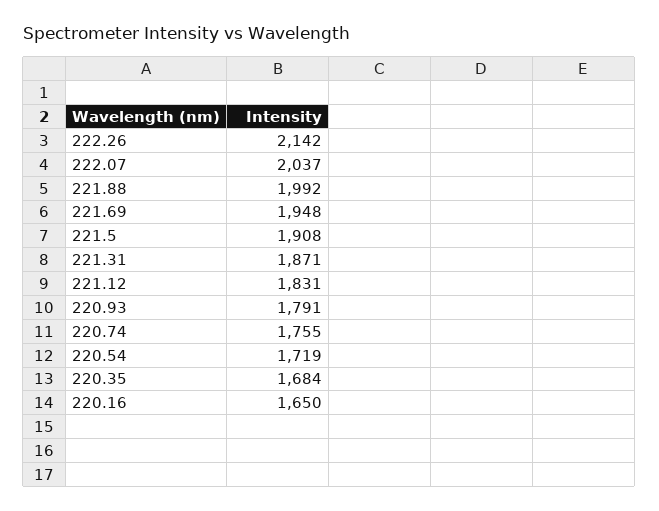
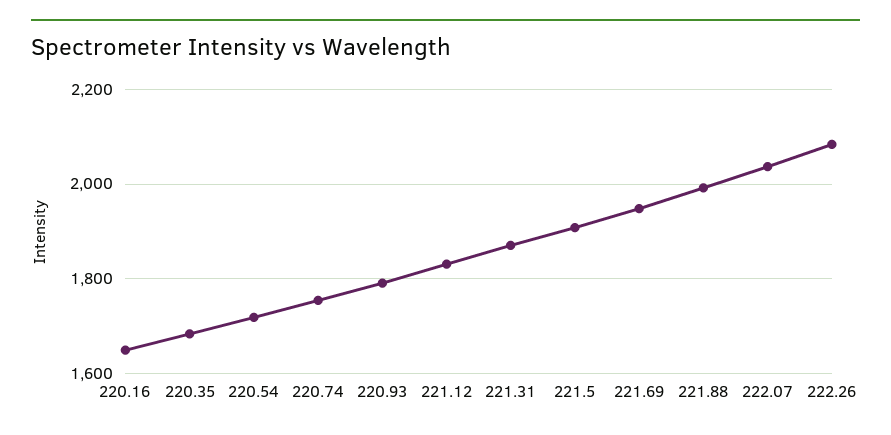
222.26: 2142 -> 2080

